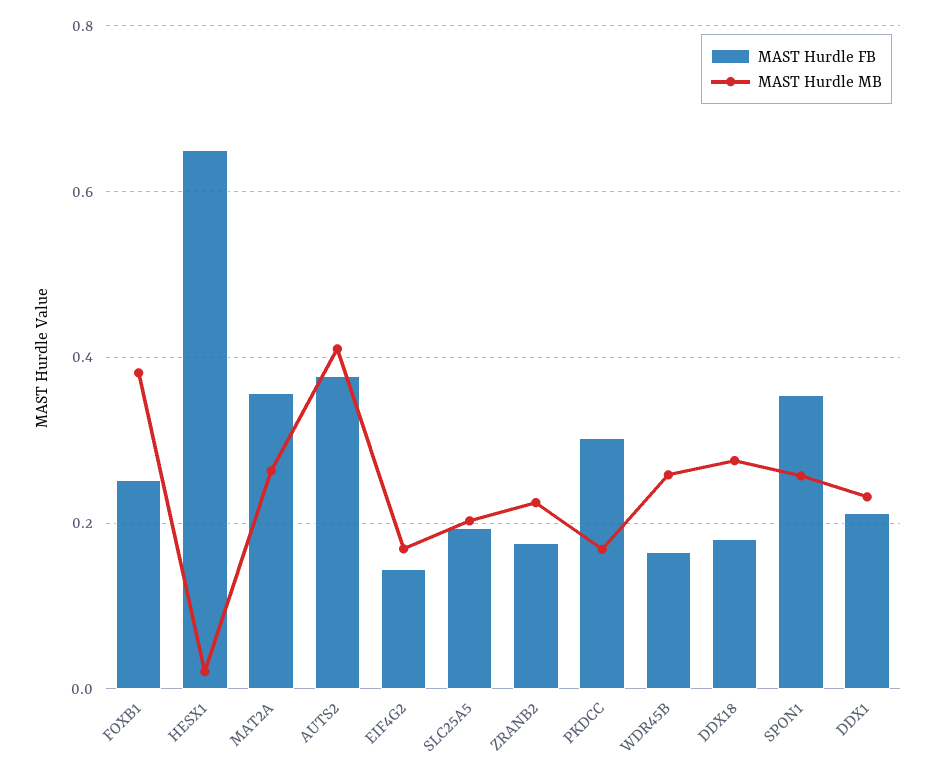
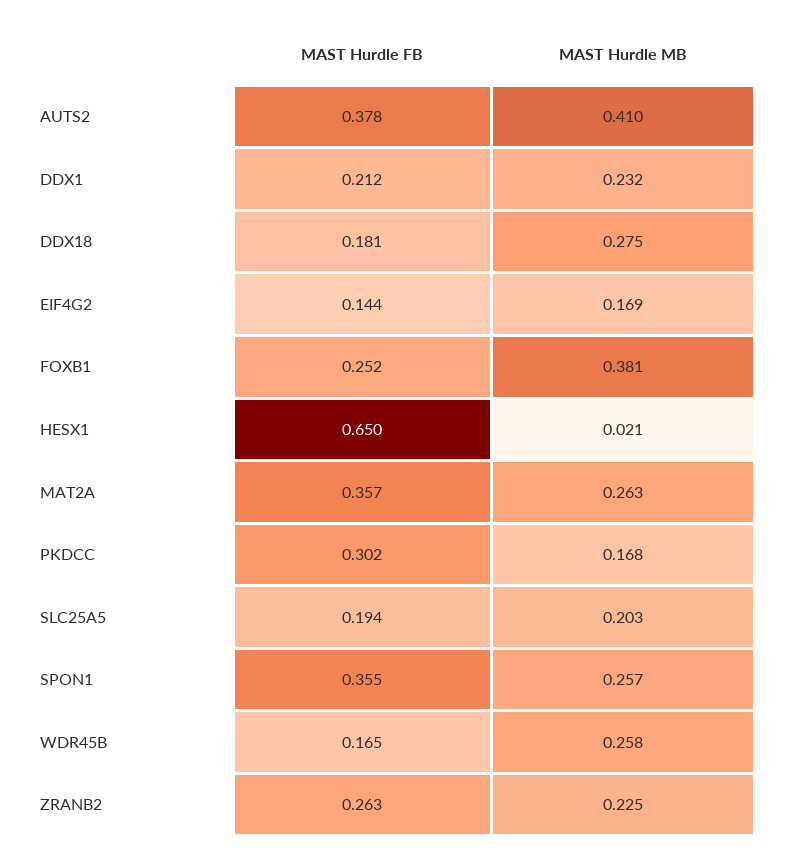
MAST Hurdle FB, ZRANB2: 0.18 -> 0.263

